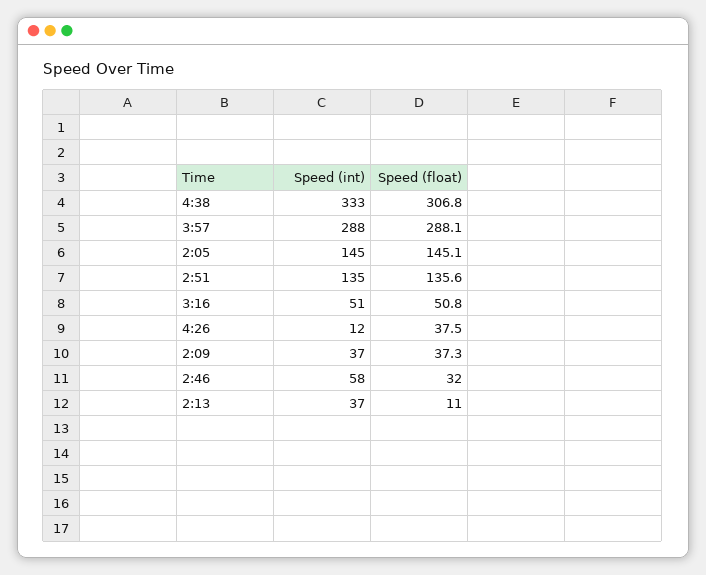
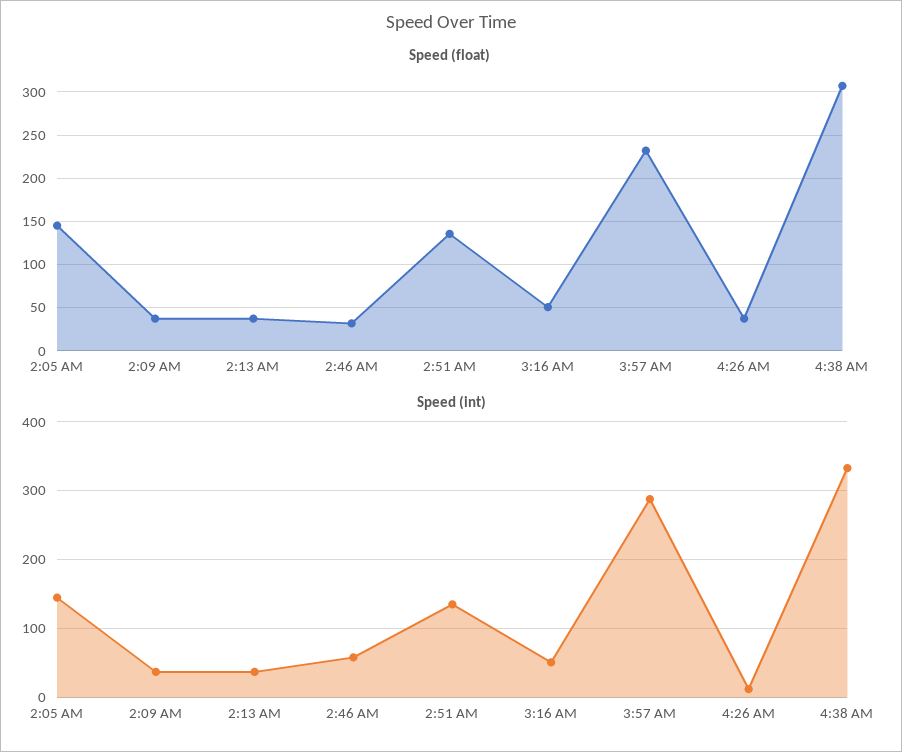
Speed (float), 3:57: 288.1 -> 230
Speed (float), 2:13: 11 -> 40

